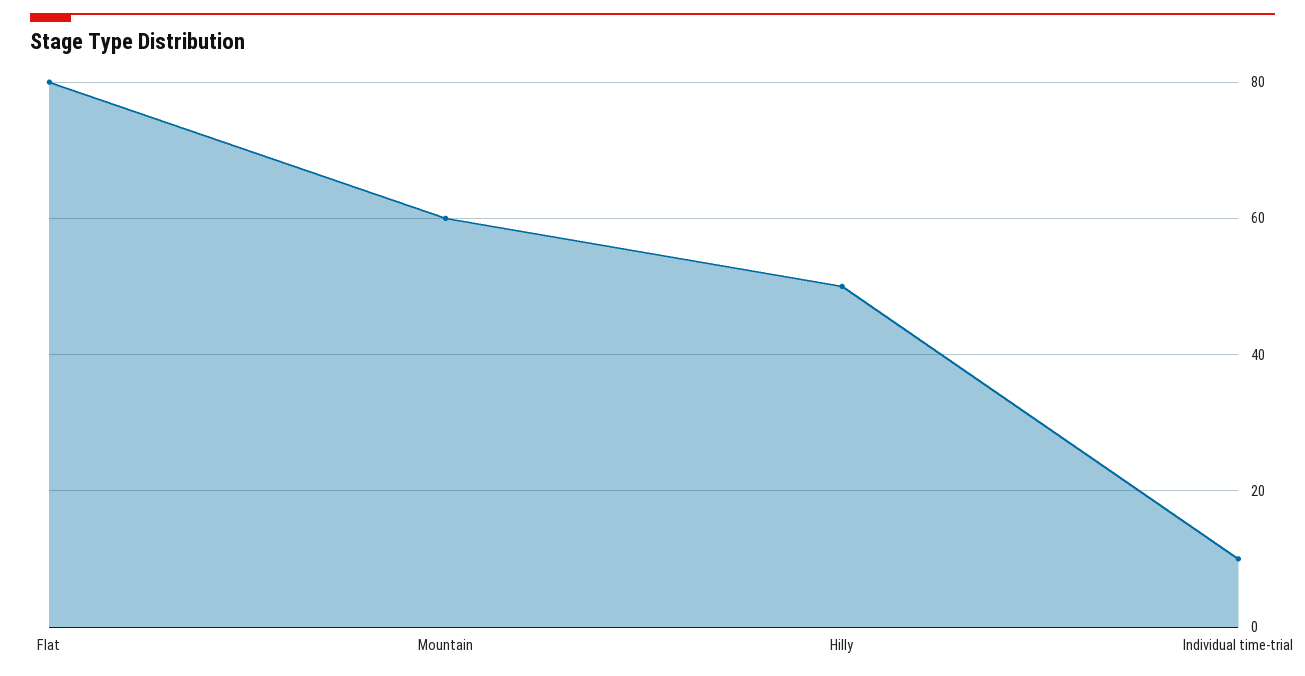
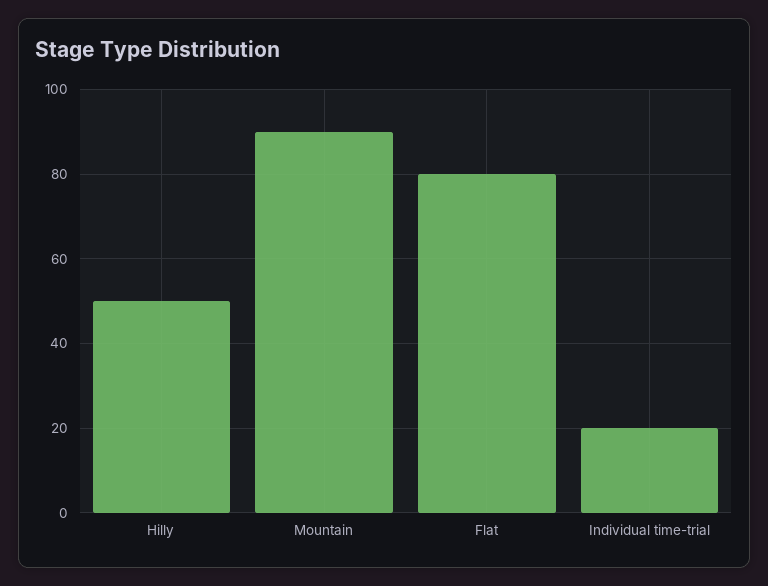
Mountain: 60 -> 90
Individual time-trial: 10 -> 20

